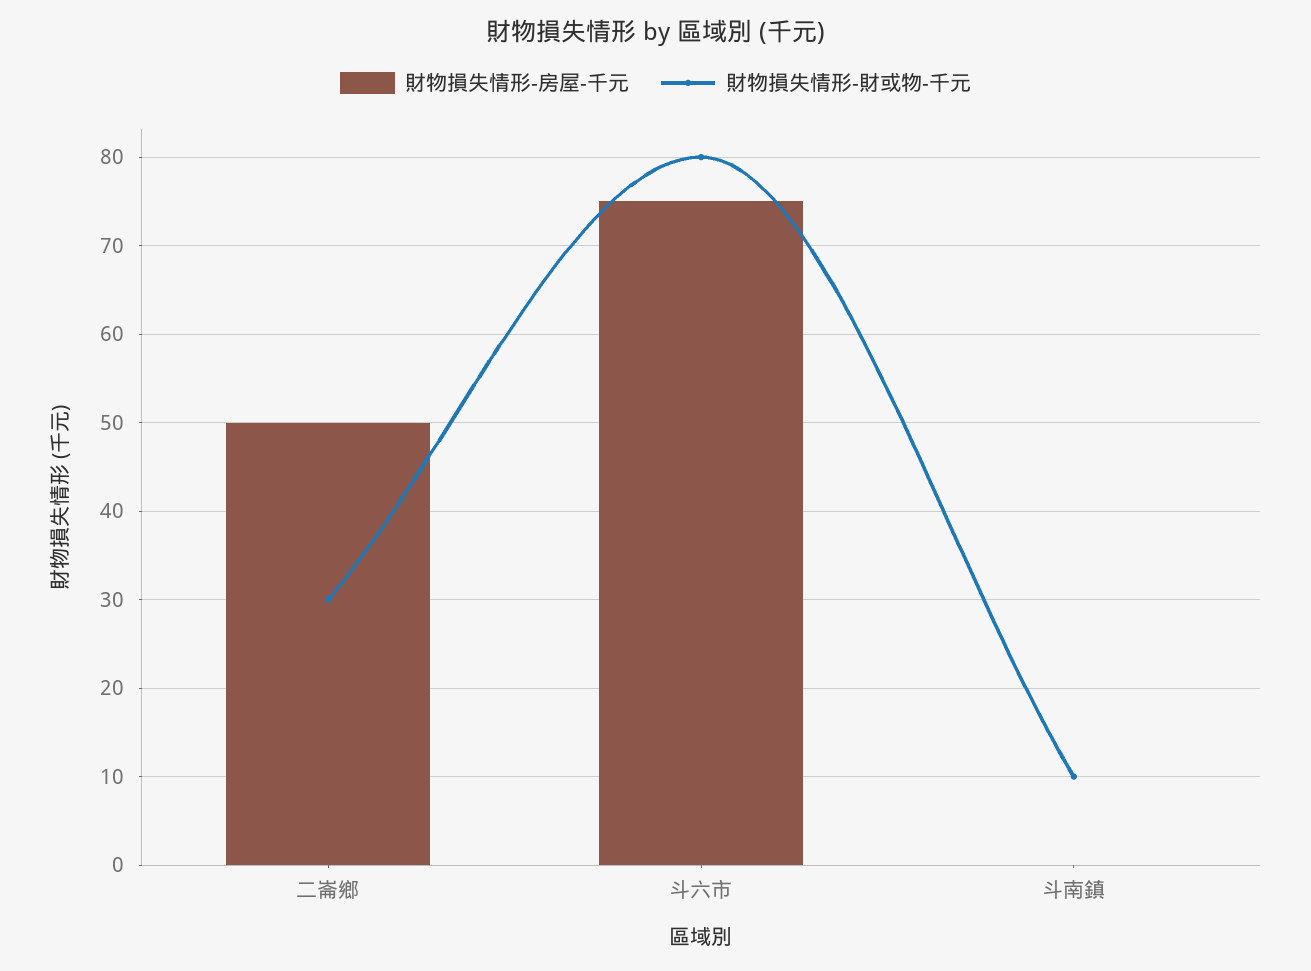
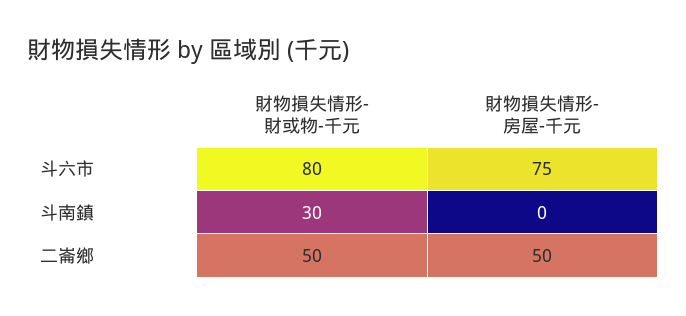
財物損失情形-財或物-千元, 二崙鄉: 30 -> 50
財物損失情形-財或物-千元, 斗南鎮: 10 -> 30

